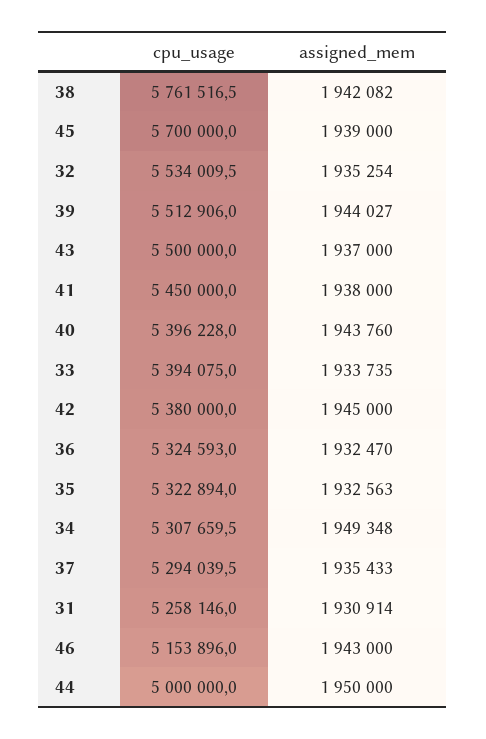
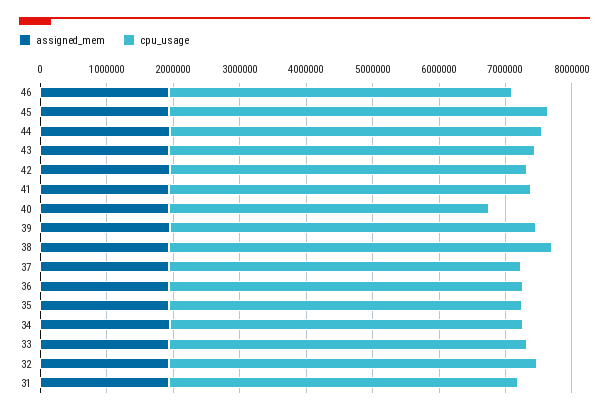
cpu_usage, 40: 5396228 -> 4800000
cpu_usage, 44: 5000000 -> 5600000

